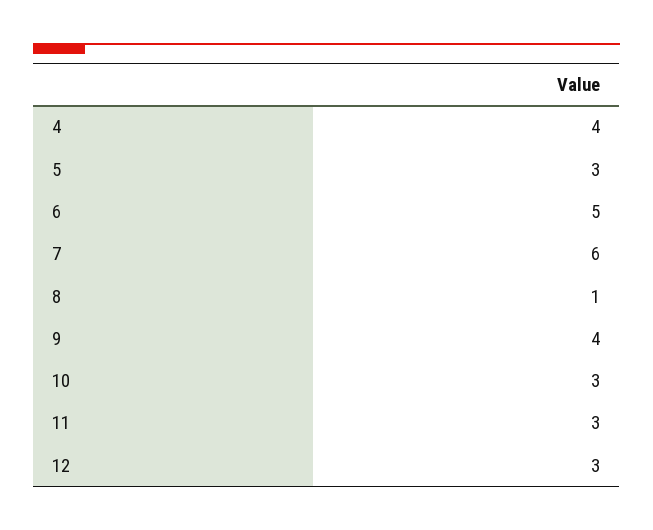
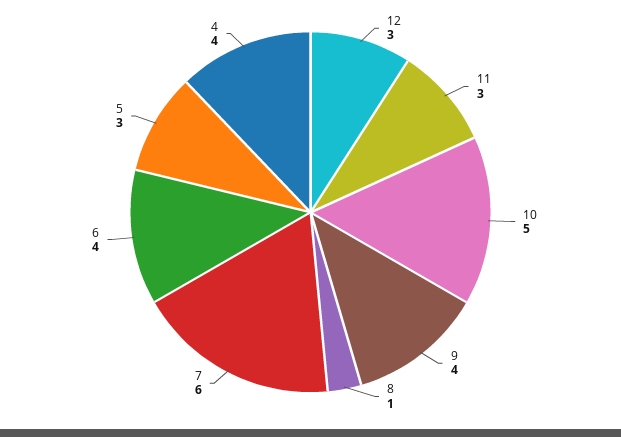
6: 5 -> 4
10: 3 -> 5

